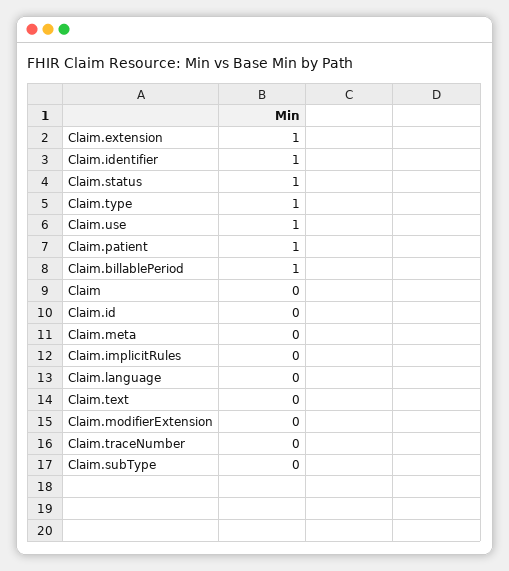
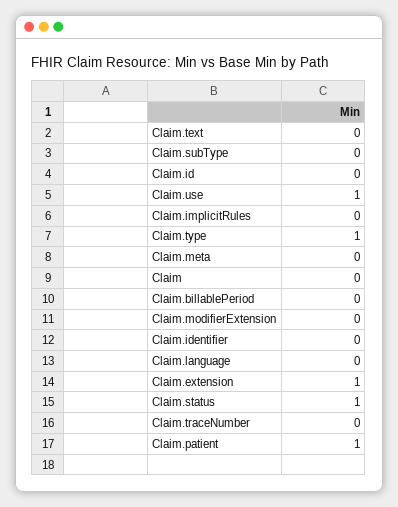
Claim.identifier: 1 -> 0
Claim.billablePeriod: 1 -> 0

